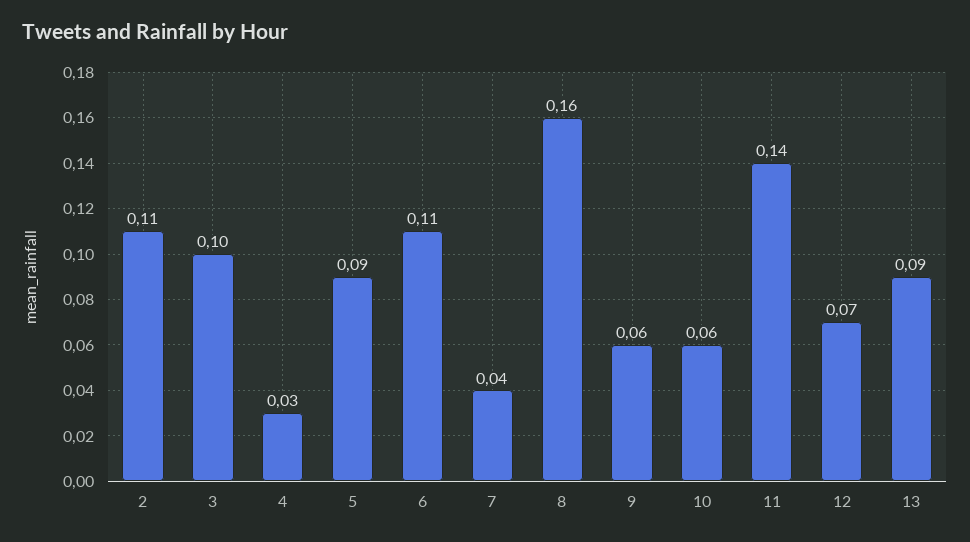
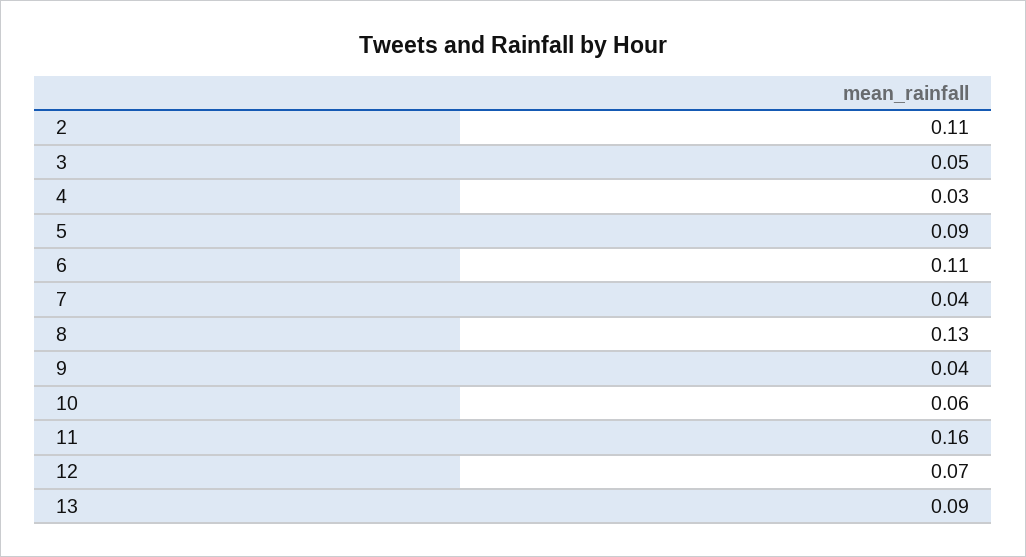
3: 0.1 -> 0.05
8: 0.16 -> 0.13
9: 0.06 -> 0.04
11: 0.14 -> 0.16

